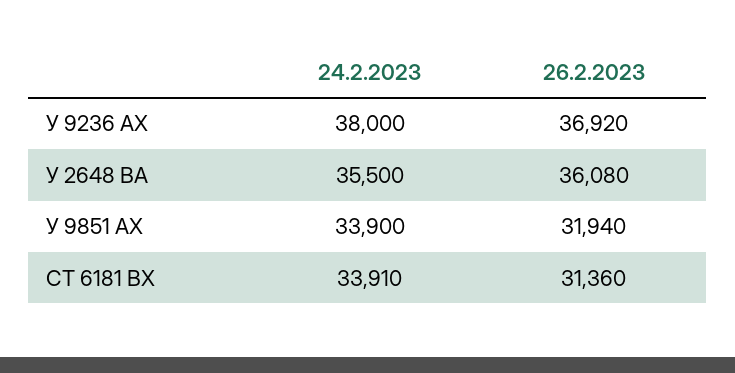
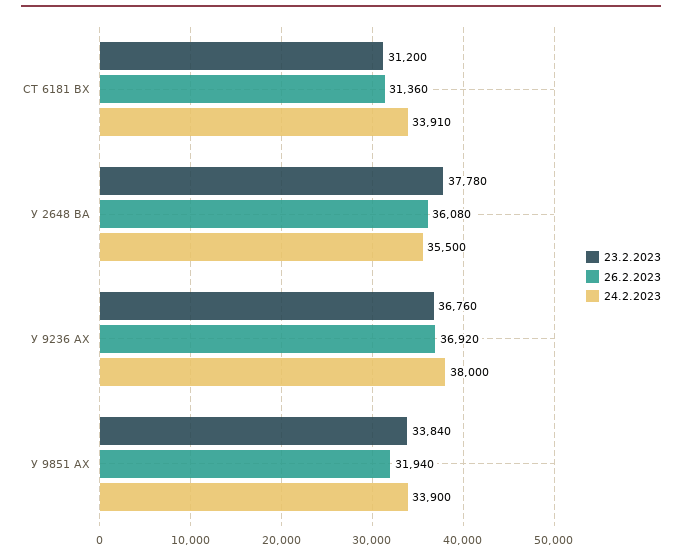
23.2.2023, СТ 6181 ВХ: none -> 31200
23.2.2023, У 2648 ВА: none -> 37780
23.2.2023, У 9236 АХ: none -> 36760
23.2.2023, У 9851 АХ: none -> 33840

